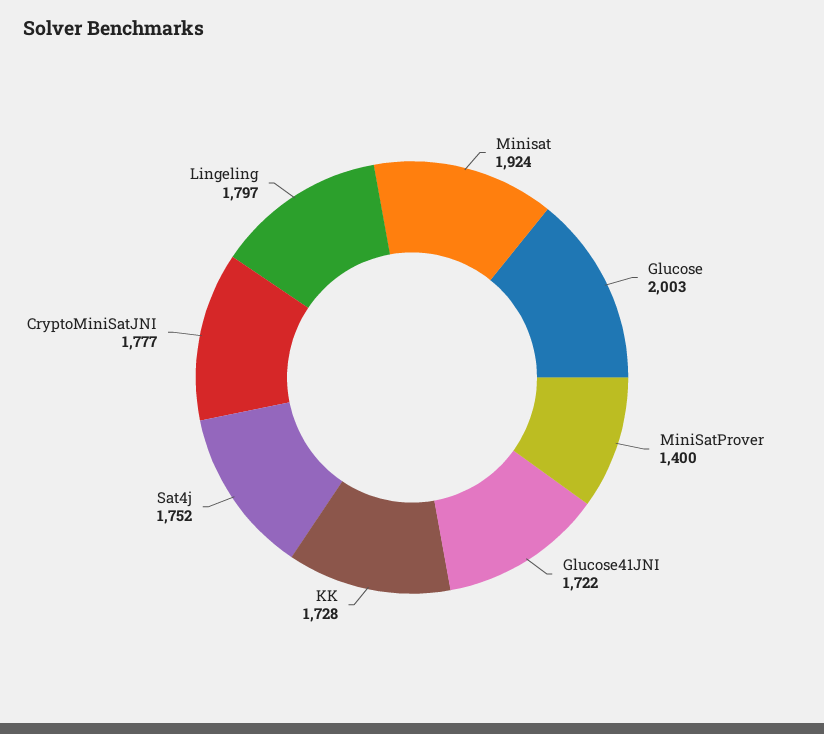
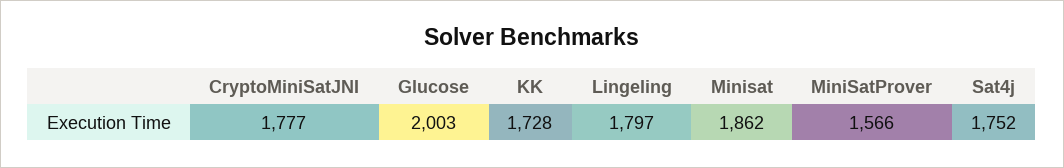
Minisat: 1924 -> 1862
MiniSatProver: 1400 -> 1566
Glucose41JNI: 1722 -> none

